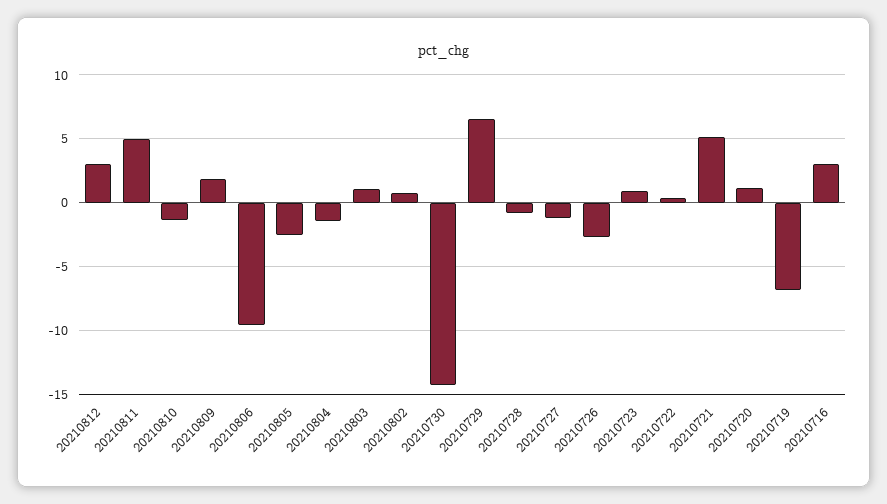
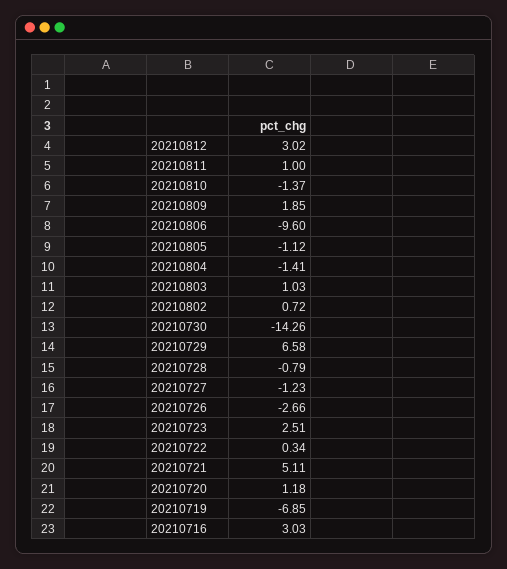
20210811: 5 -> 1
20210805: -2.5 -> -1.12
20210723: 1 -> 2.51

